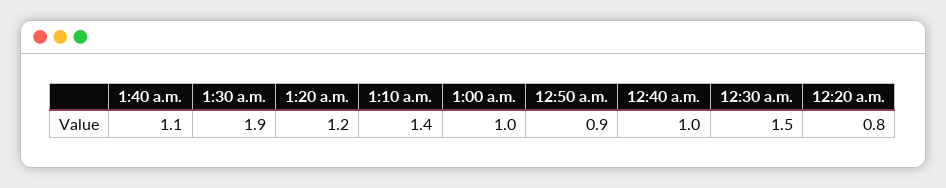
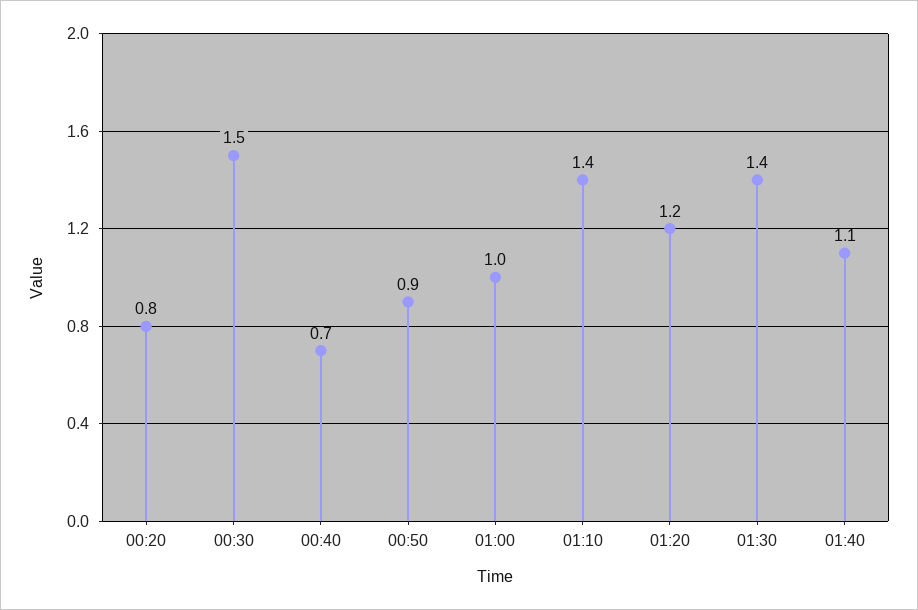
1:30 a.m.: 1.9 -> 1.4
12:40 a.m.: 1 -> 0.7

